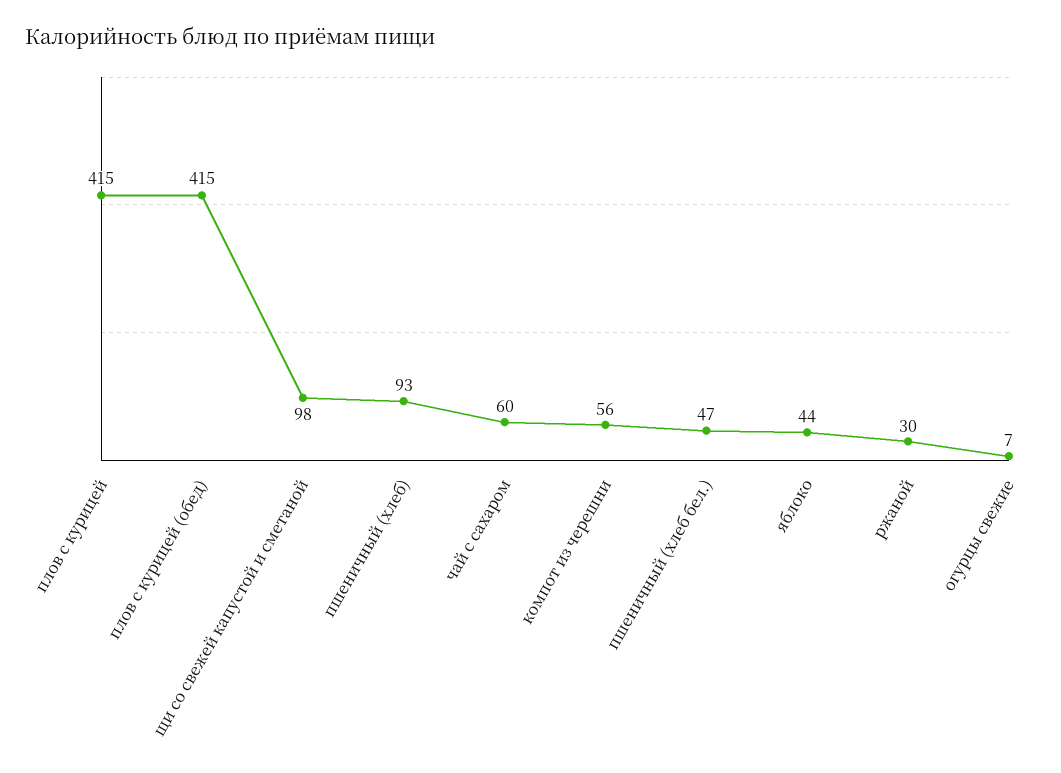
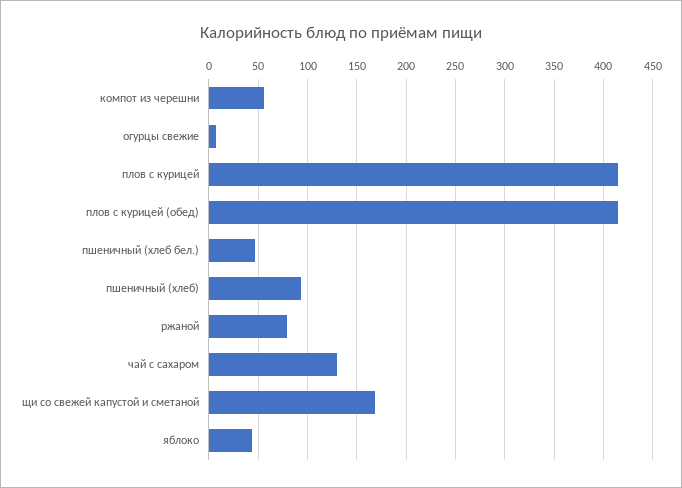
щи со свежей капустой и сметаной: 98 -> 170
чай с сахаром: 60 -> 130
ржаной: 30 -> 80

